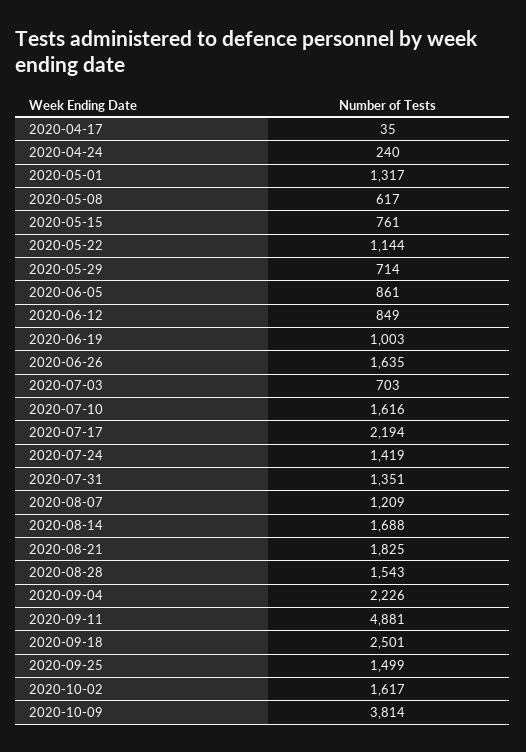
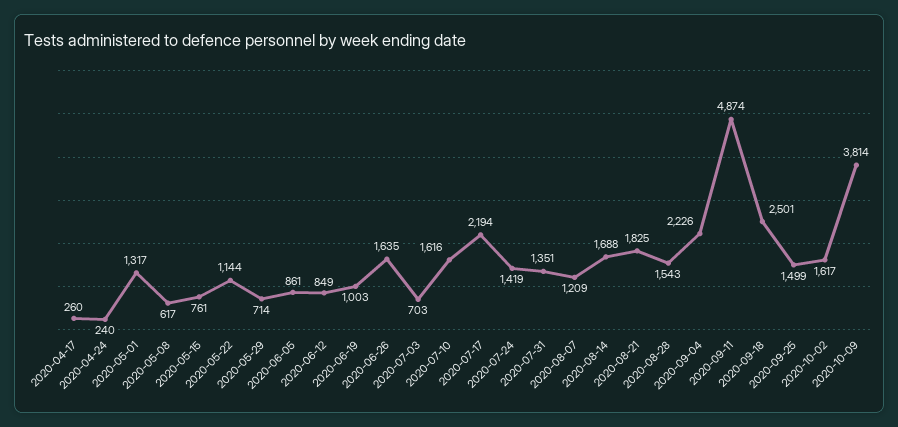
2020-04-17: 35 -> 260
2020-09-11: 4881 -> 4874

